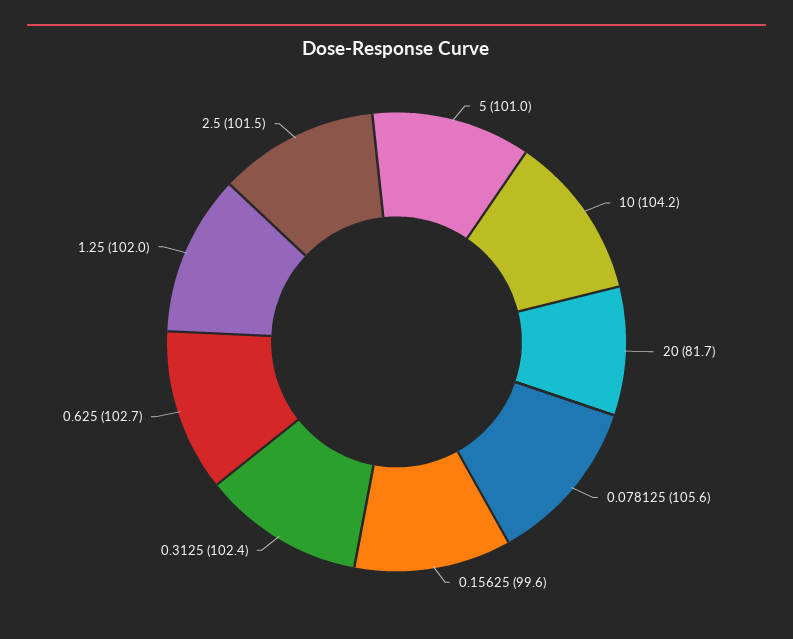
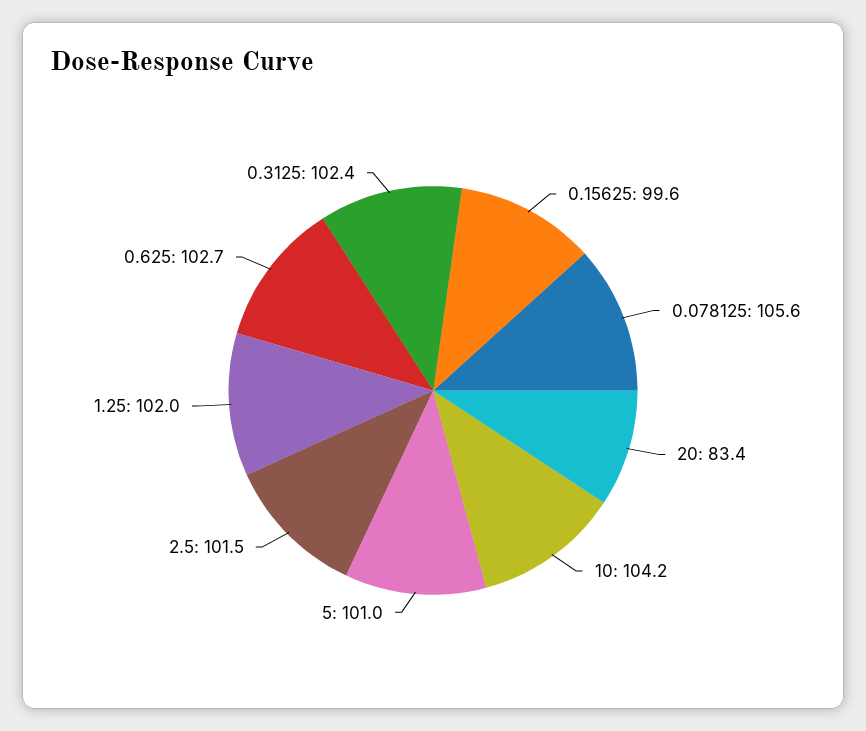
20: 81.7 -> 83.4

